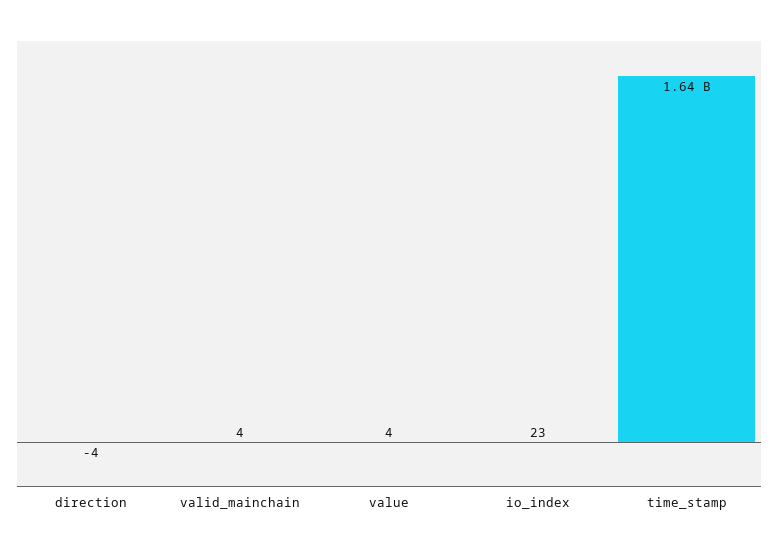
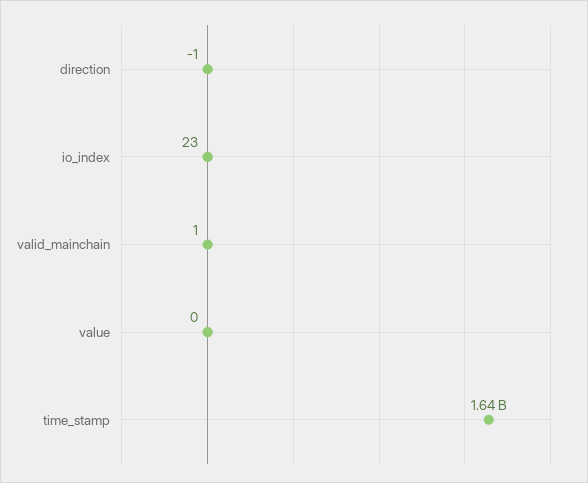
direction: -4 -> -1
valid_mainchain: 4 -> 1
value: 4 -> 0

